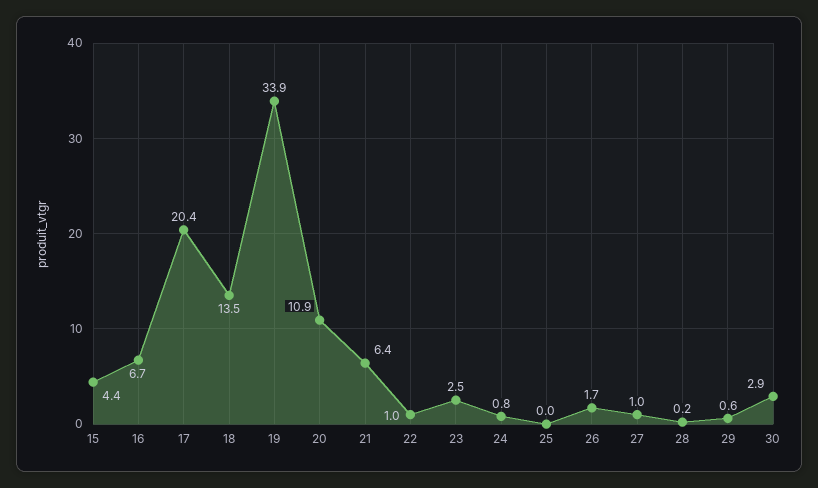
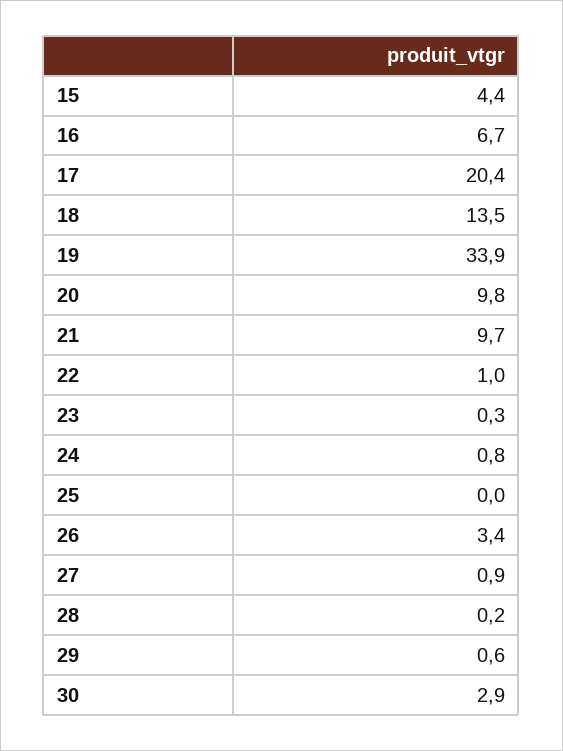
20: 10.9 -> 9.8
21: 6.4 -> 9.7
23: 2.5 -> 0.3
26: 1.7 -> 3.4
27: 1 -> 0.9

